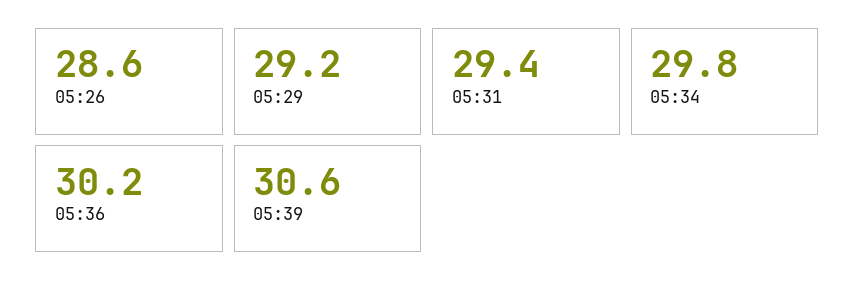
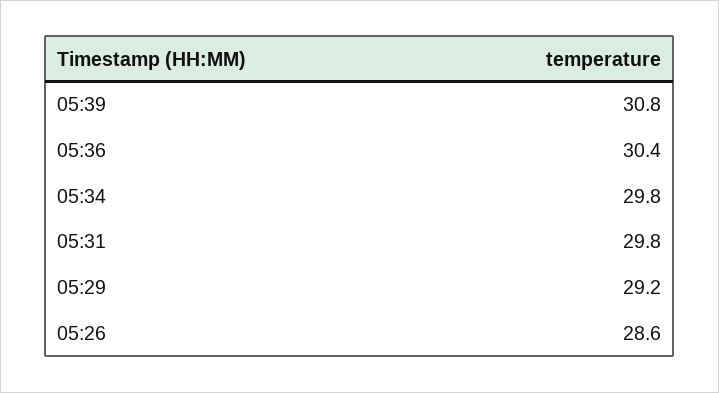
05:31: 29.4 -> 29.8
05:36: 30.2 -> 30.4
05:39: 30.6 -> 30.8

